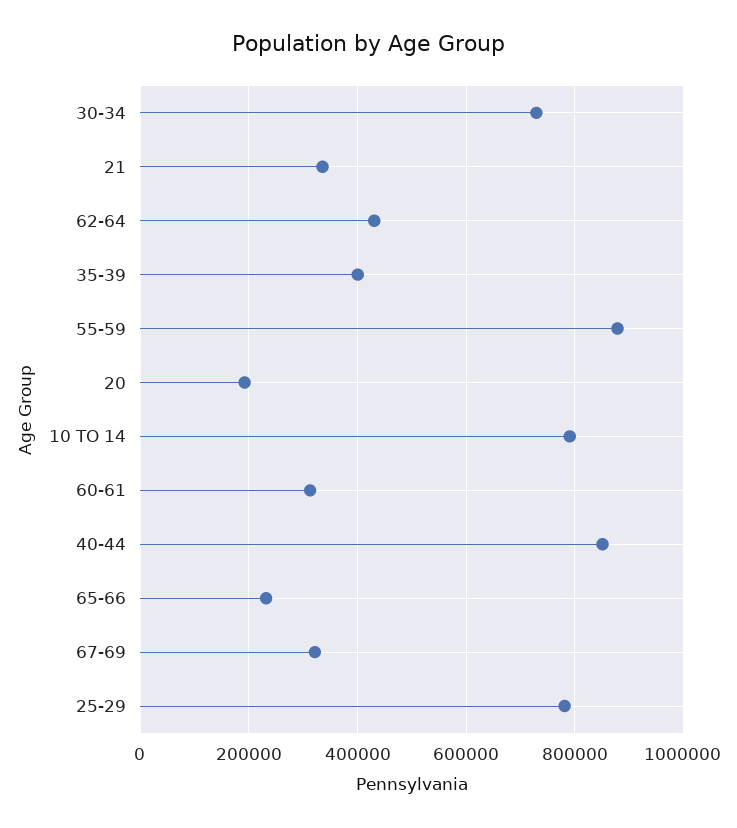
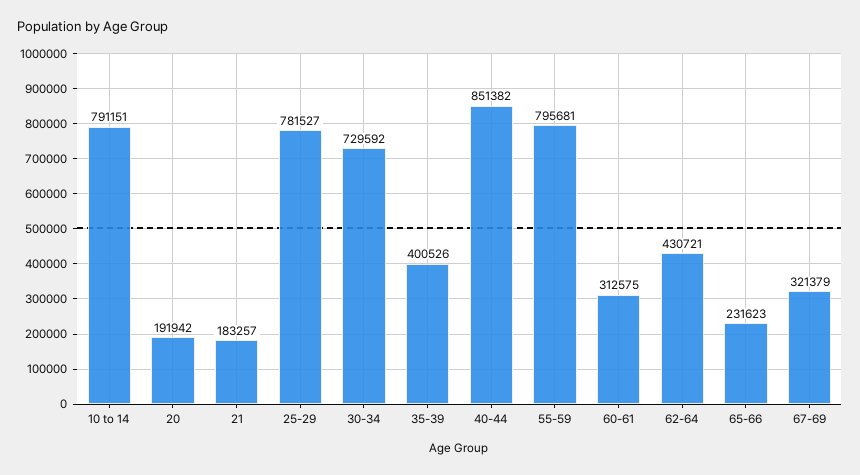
21: 340000 -> 183257
55-59: 880000 -> 795681

